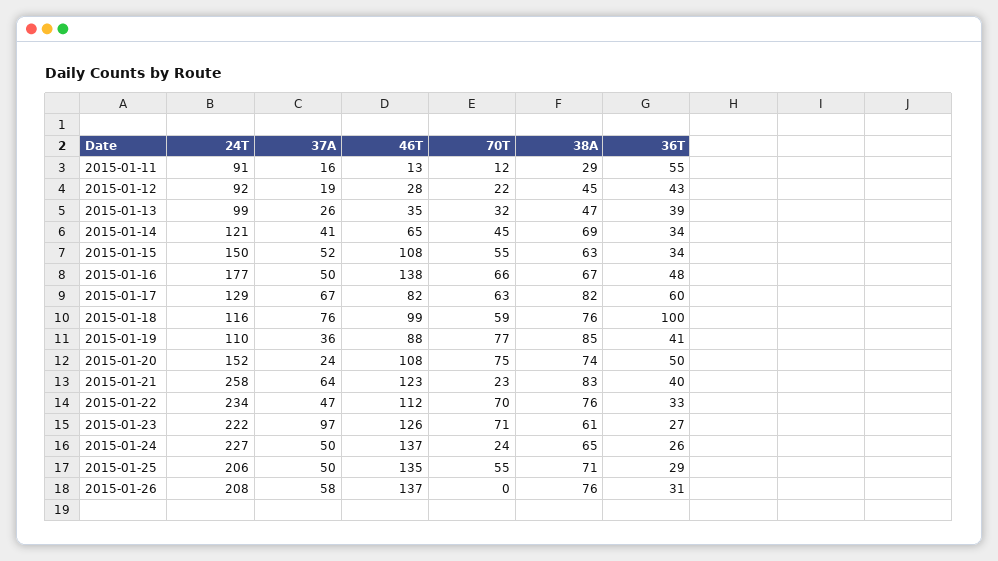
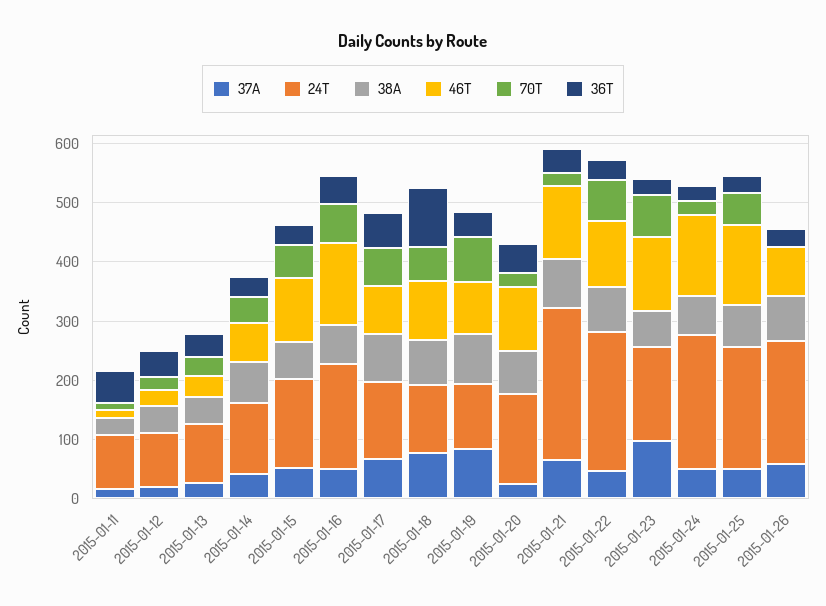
37A, 2015-01-19: 36 -> 80
70T, 2015-01-20: 75 -> 20
24T, 2015-01-23: 222 -> 160
46T, 2015-01-26: 137 -> 80

